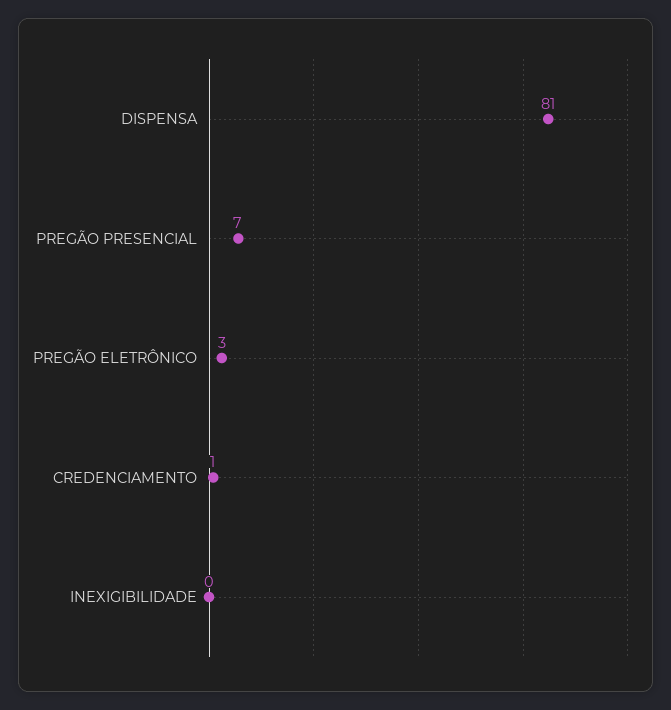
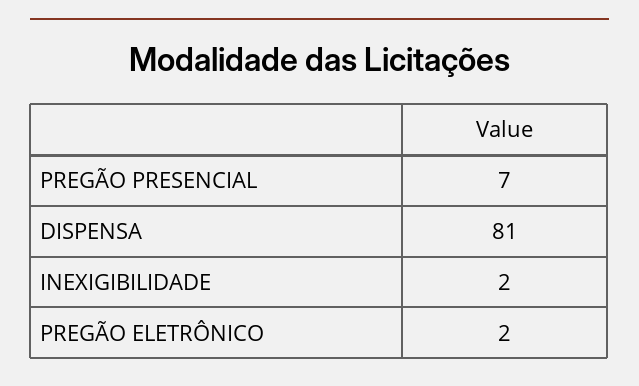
PREGÃO ELETRÔNICO: 3 -> 2
CREDENCIAMENTO: 1 -> none
INEXIGIBILIDADE: 0 -> 2

